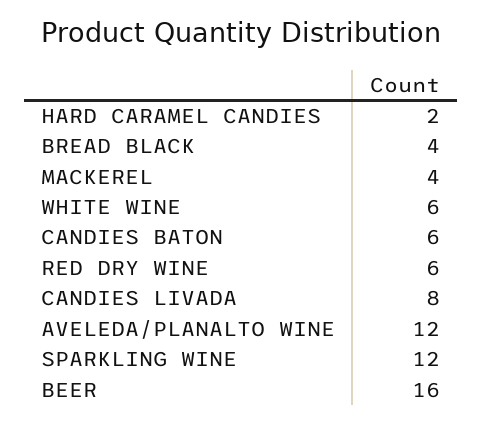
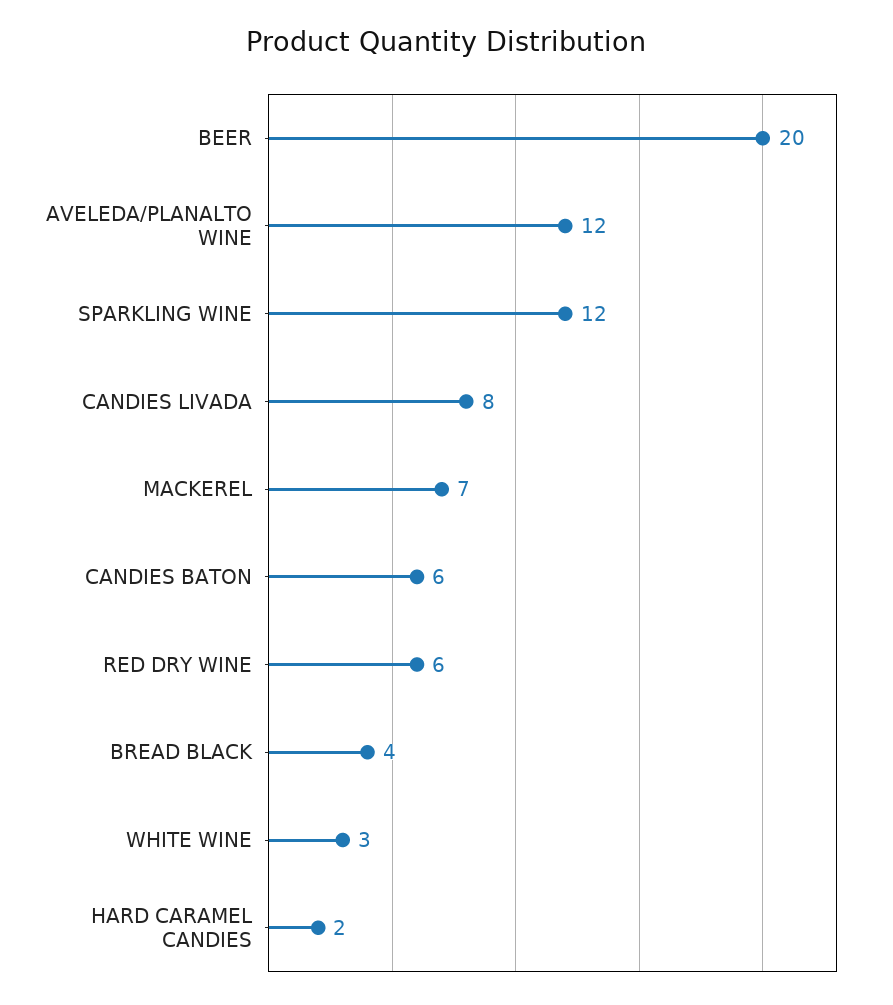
MACKEREL: 4 -> 7
WHITE WINE: 6 -> 3
BEER: 16 -> 20

